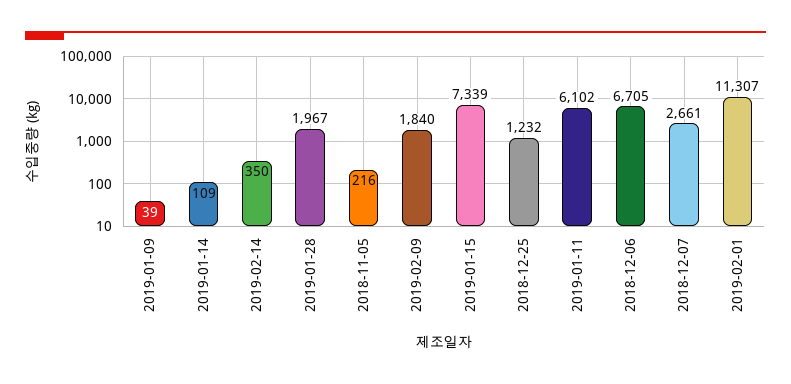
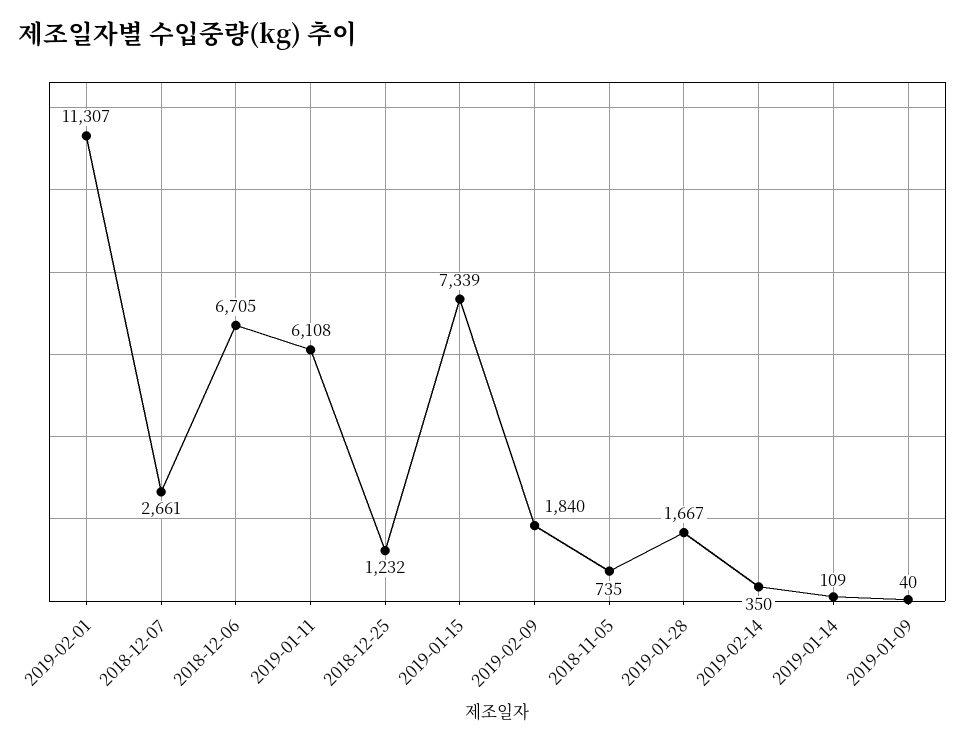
2019-01-09: 39 -> 40
2019-01-28: 1967 -> 1667
2018-11-05: 216 -> 735
2019-01-11: 6102 -> 6108

